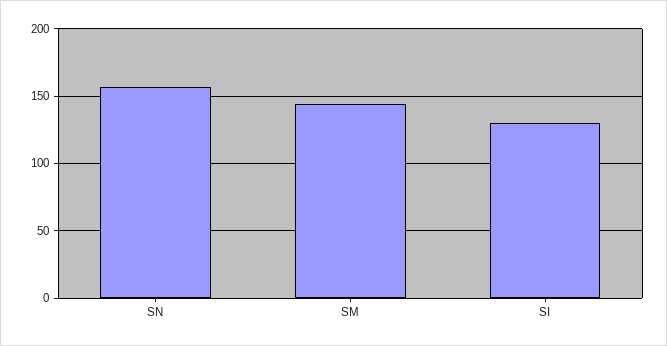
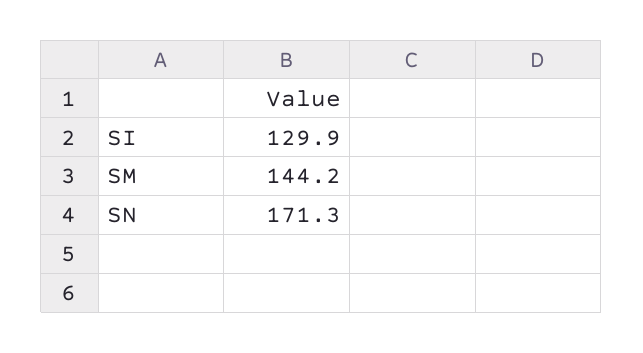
SN: 155 -> 171.3

